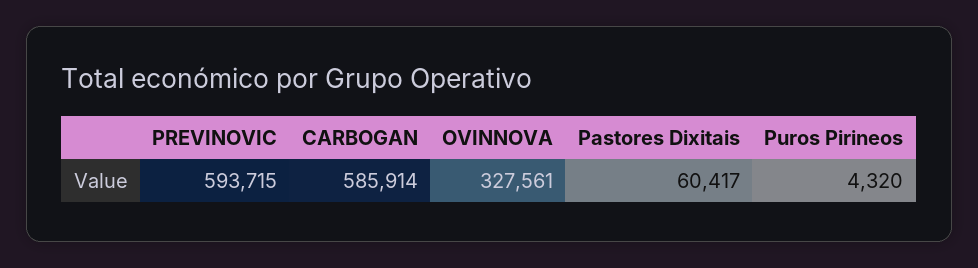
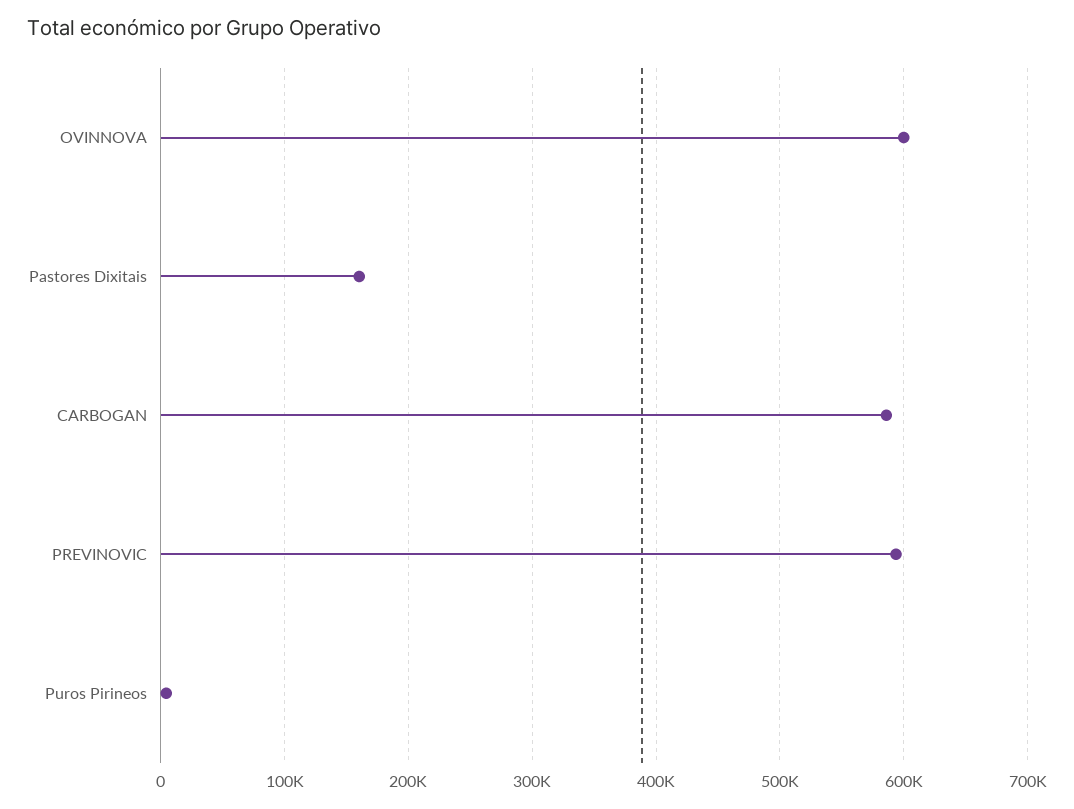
OVINNOVA: 327561 -> 600000
Pastores Dixitais: 60417 -> 160000

